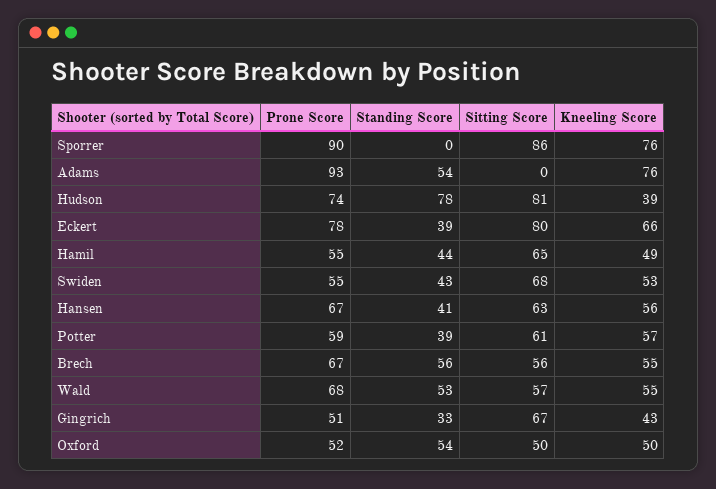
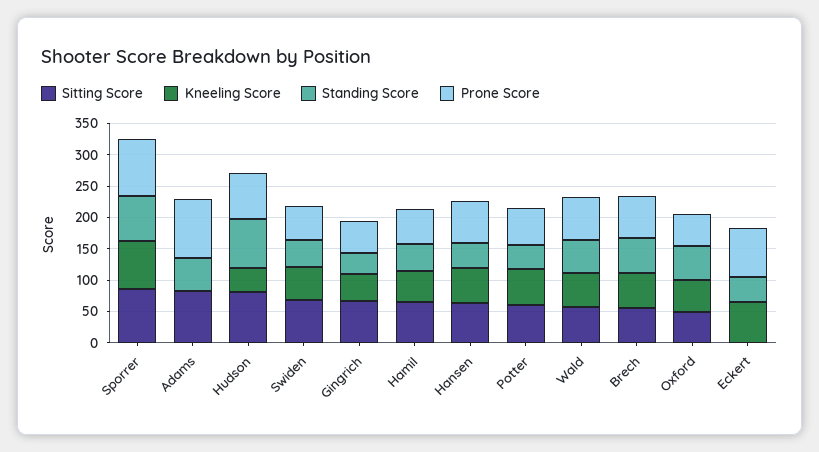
Standing Score, Sporrer: 0 -> 75
Sitting Score, Adams: 0 -> 75
Kneeling Score, Adams: 76 -> 0
Sitting Score, Eckert: 80 -> 0

